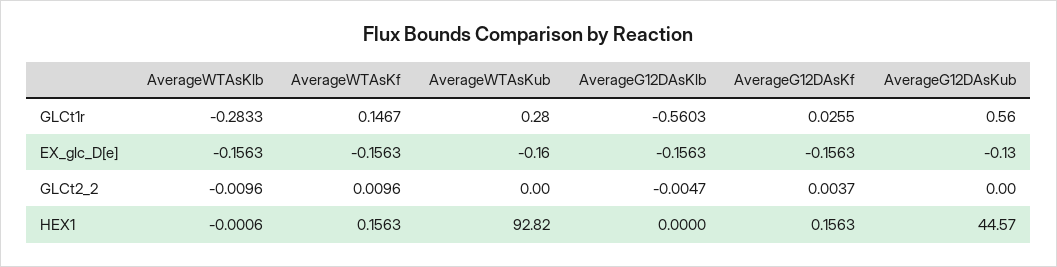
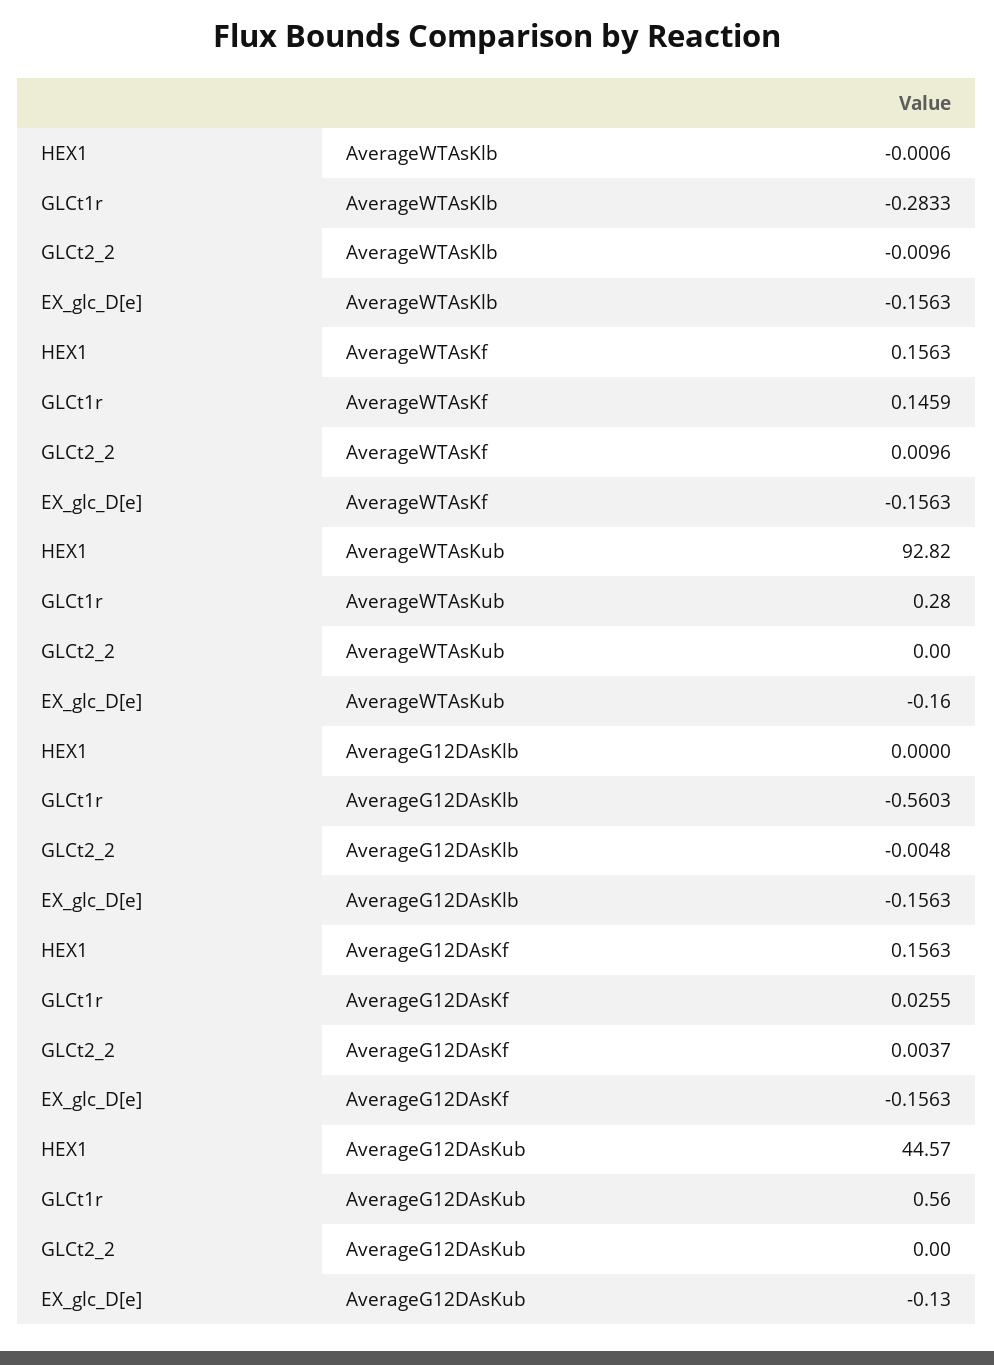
AverageWTAsKf, GLCt1r: 0.1467 -> 0.1459
AverageG12DAsKlb, GLCt2_2: -0.0047 -> -0.0048

